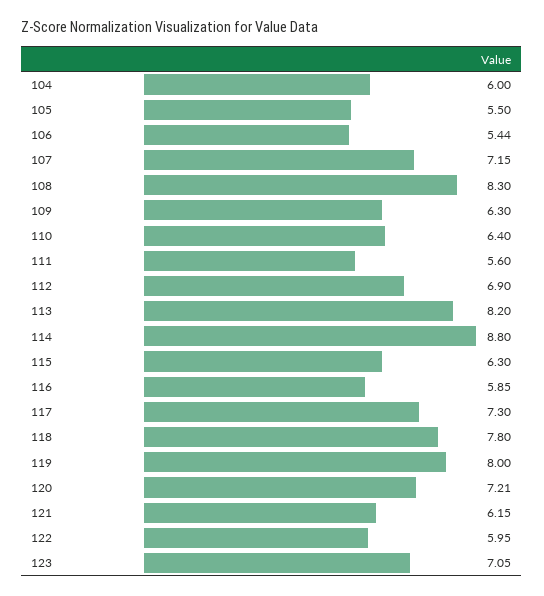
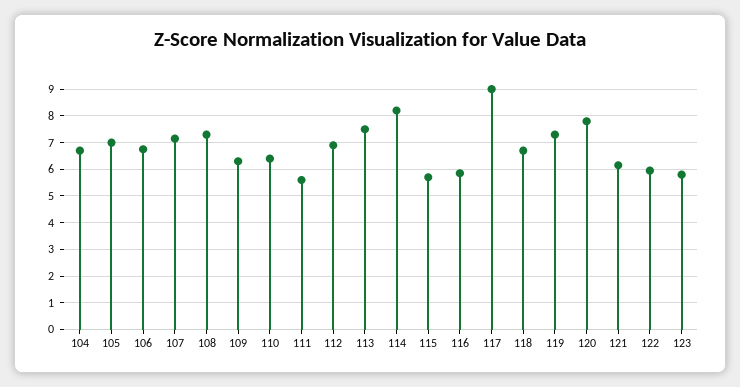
104: 6 -> 6.75
105: 5.5 -> 7
106: 5.44 -> 6.75
108: 8.3 -> 7.25
113: 8.2 -> 7.5
114: 8.8 -> 8.25
115: 6.3 -> 5.75
117: 7.3 -> 9
118: 7.8 -> 6.75
119: 8 -> 7.25
120: 7.21 -> 7.75
123: 7.05 -> 5.75

